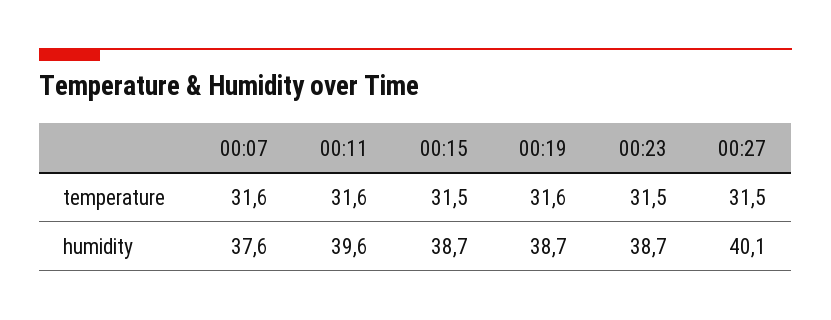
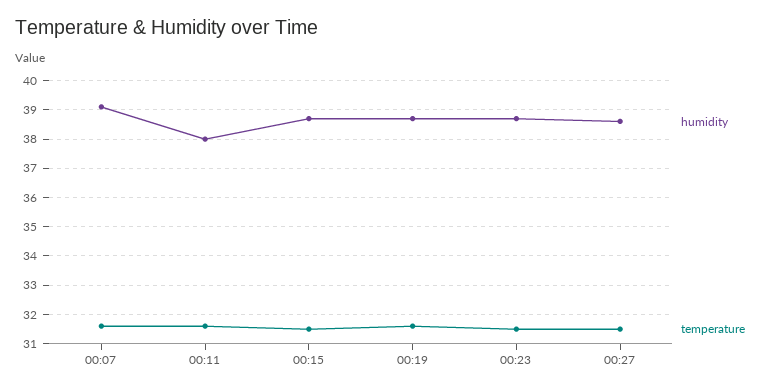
humidity, 00:07: 37.6 -> 39
humidity, 00:11: 39.6 -> 38
humidity, 00:27: 40.1 -> 38.5

